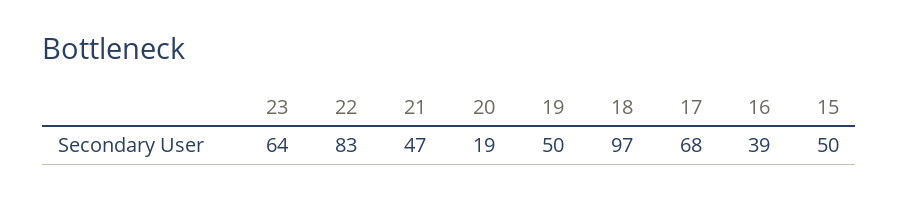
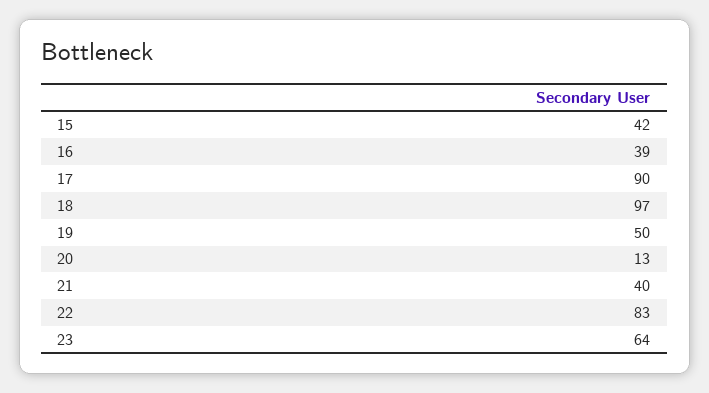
21: 47 -> 40
20: 19 -> 13
17: 68 -> 90
15: 50 -> 42

